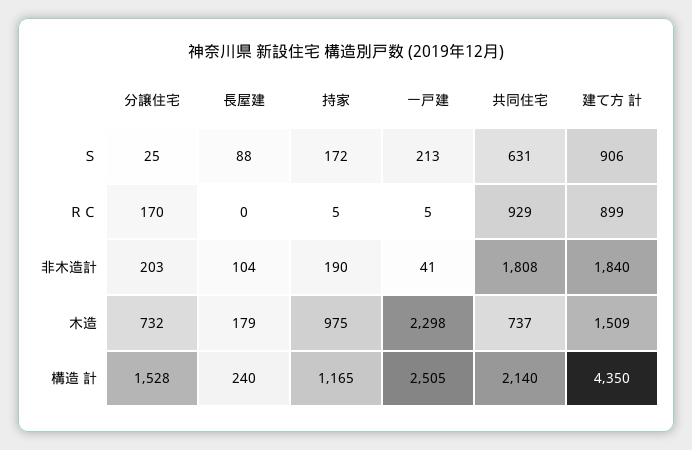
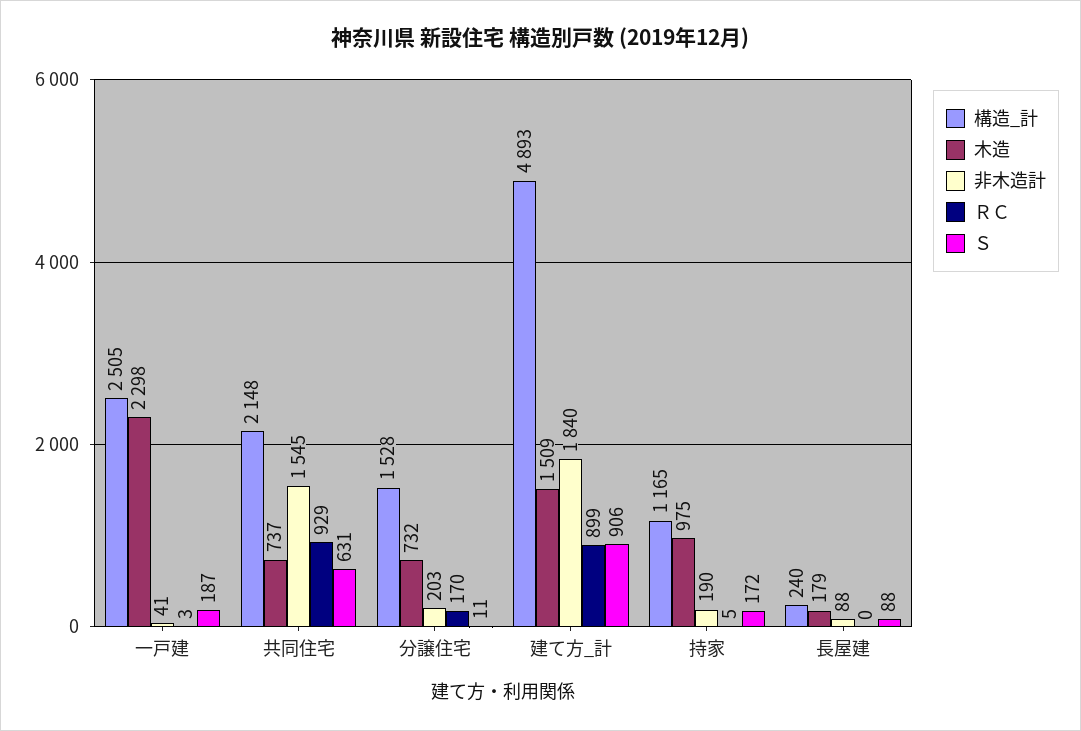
Ｓ, 分譲住宅: 25 -> 11
Ｓ, 一戸建: 213 -> 187
ＲＣ, 一戸建: 5 -> 3
非木造計, 長屋建: 104 -> 88
非木造計, 共同住宅: 1808 -> 1545
構造 計, 共同住宅: 2140 -> 2148
構造 計, 建て方 計: 4350 -> 4893

